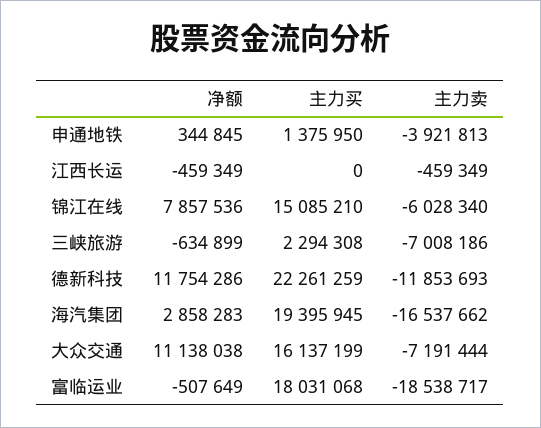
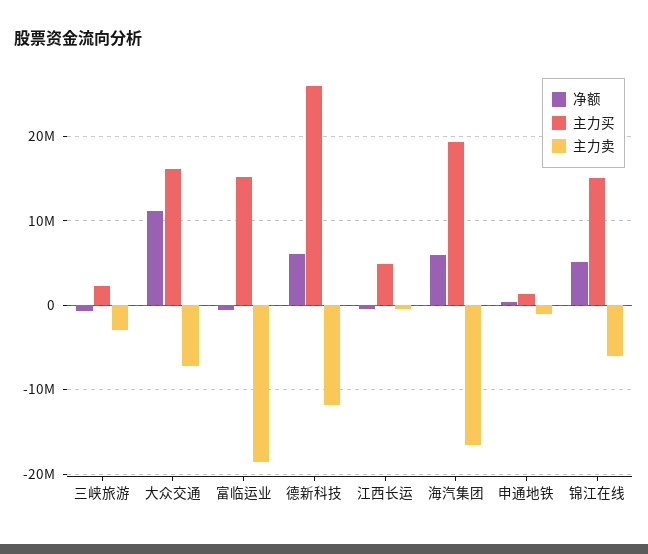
主力卖, 申通地铁: -3921813 -> -1000000
主力买, 江西长运: 0 -> 5000000
净额, 锦江在线: 7857536 -> 5000000
主力卖, 三峡旅游: -7008186 -> -3000000
净额, 德新科技: 11754286 -> 6000000
主力买, 德新科技: 22261259 -> 26000000
净额, 海汽集团: 2858283 -> 6000000
主力买, 富临运业: 18031068 -> 15000000

